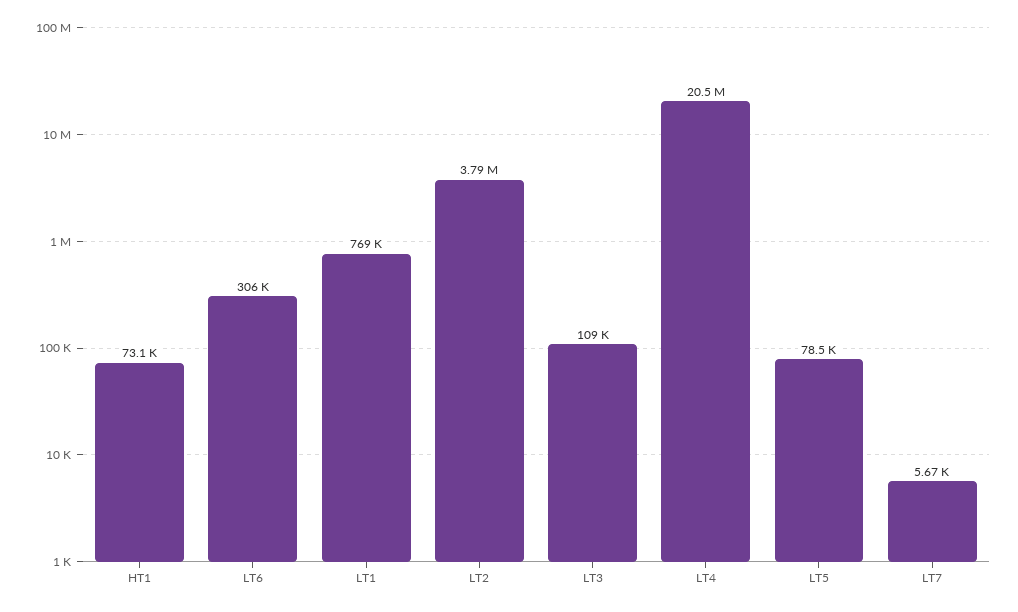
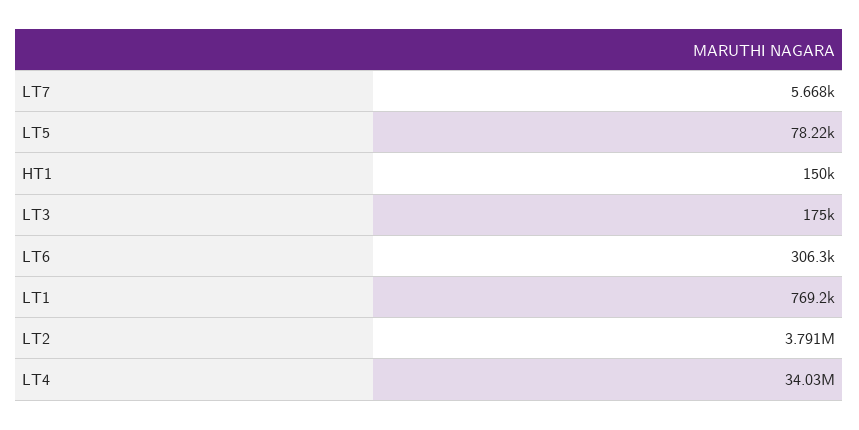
HT1: 73100 -> 150000
LT3: 109000 -> 175000
LT4: 20500000 -> 34030000
LT5: 78500 -> 78220

